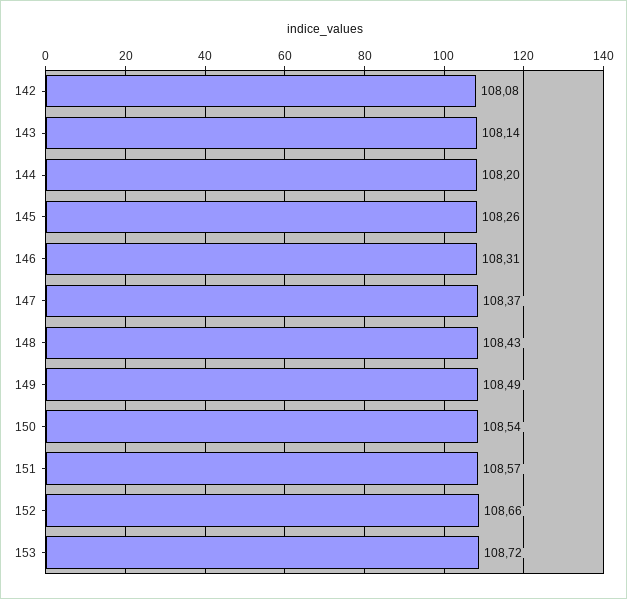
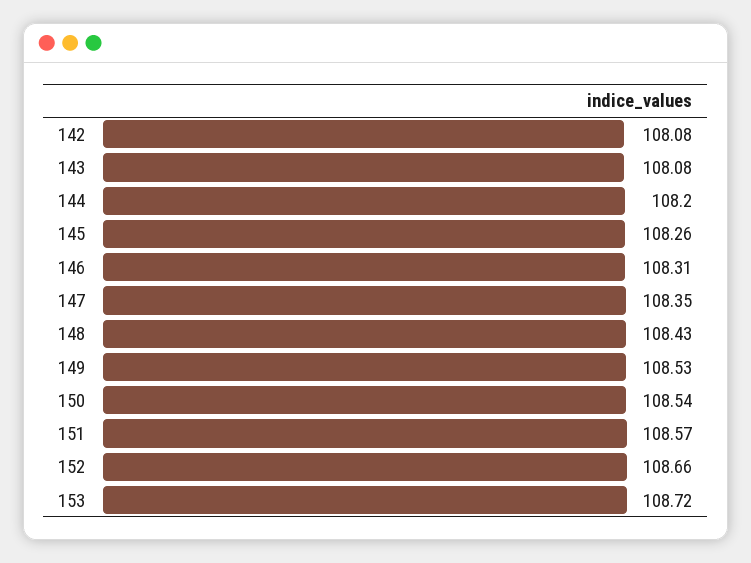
143: 108.14 -> 108.08
147: 108.37 -> 108.35
149: 108.49 -> 108.53

